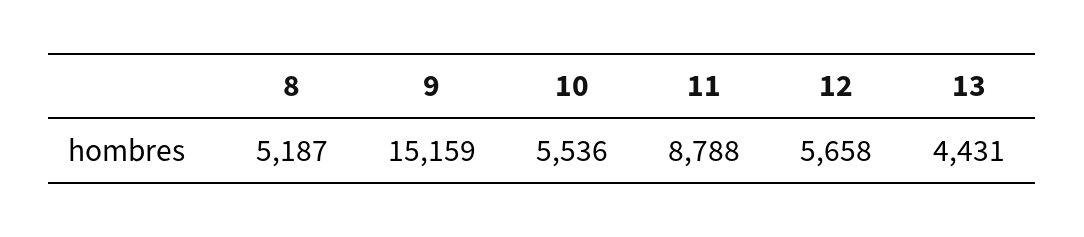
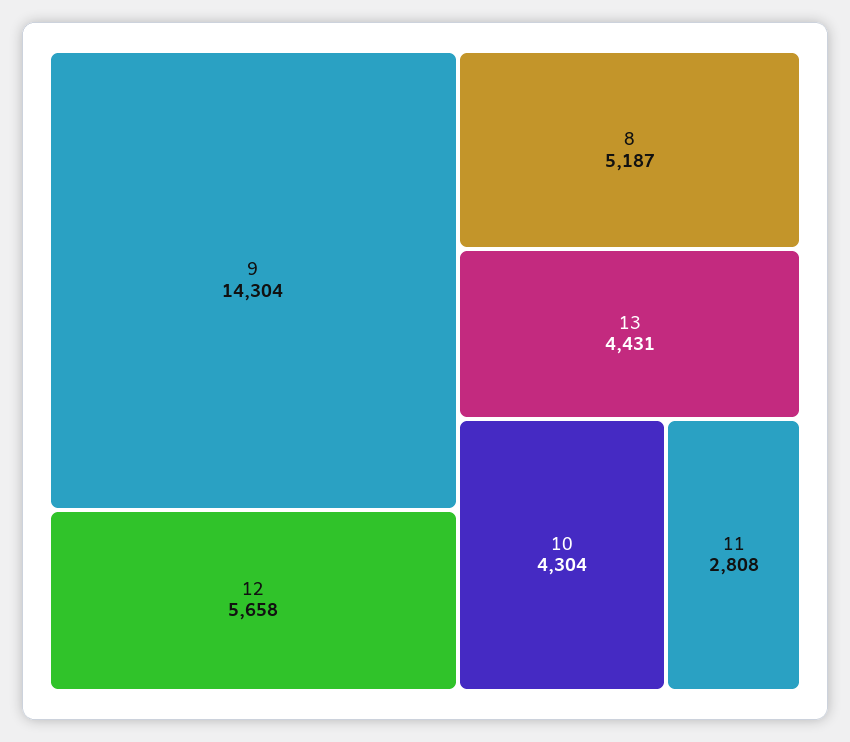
9: 15159 -> 14304
10: 5536 -> 4304
11: 8788 -> 2808

